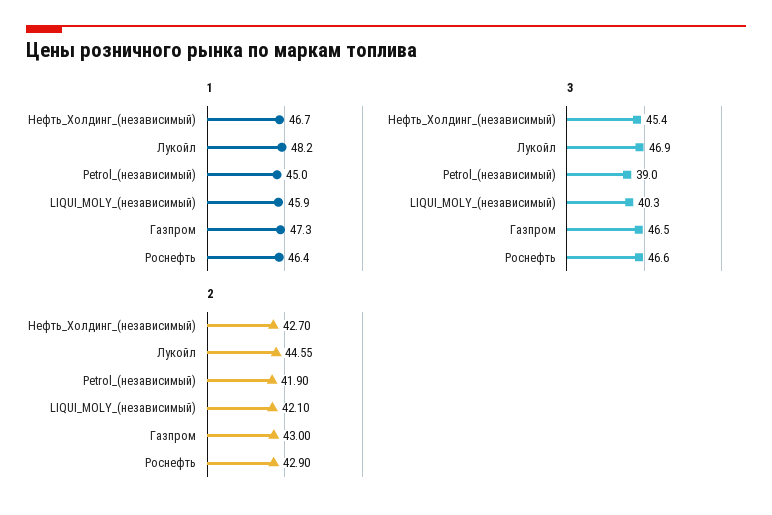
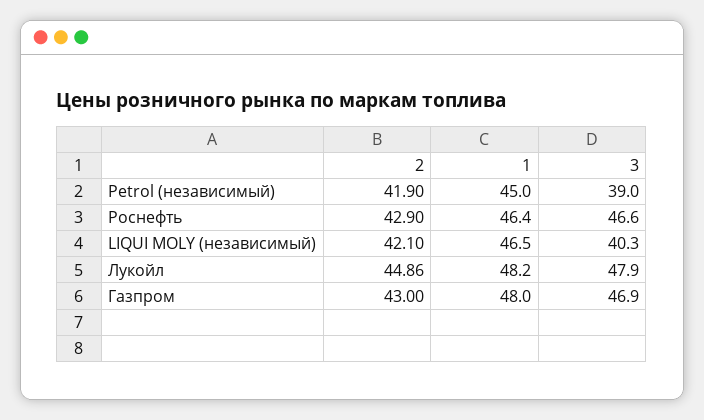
1, Нефть_Холдинг_(независимый): 46.7 -> none
1, LIQUI_MOLY_(независимый): 45.9 -> 46.5
1, Газпром: 47.3 -> 48
3, Нефть_Холдинг_(независимый): 45.4 -> none
3, Лукойл: 46.9 -> 47.9
3, Газпром: 46.5 -> 46.9
2, Нефть_Холдинг_(независимый): 42.7 -> none
2, Лукойл: 44.55 -> 44.86

